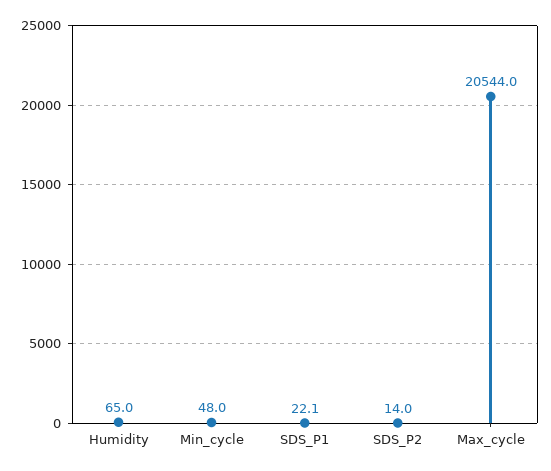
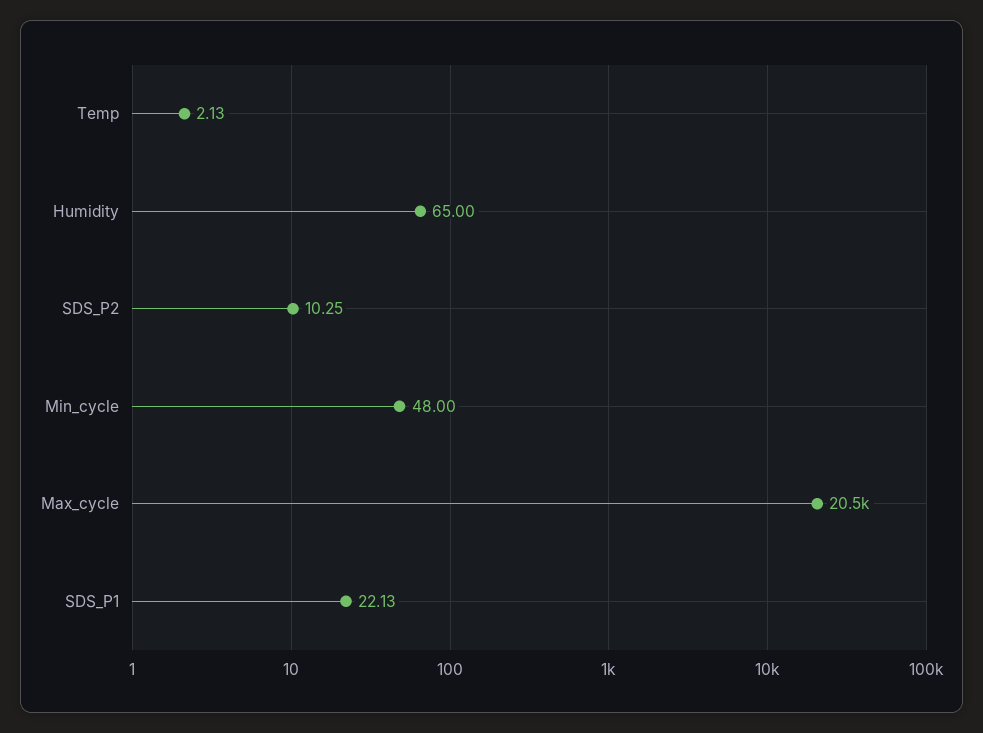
SDS_P2: 14 -> 10.25
Temp: none -> 2.13

